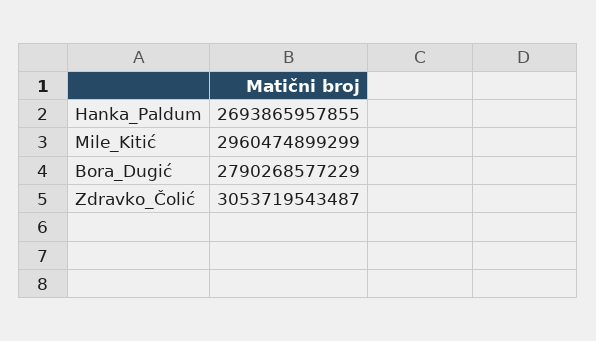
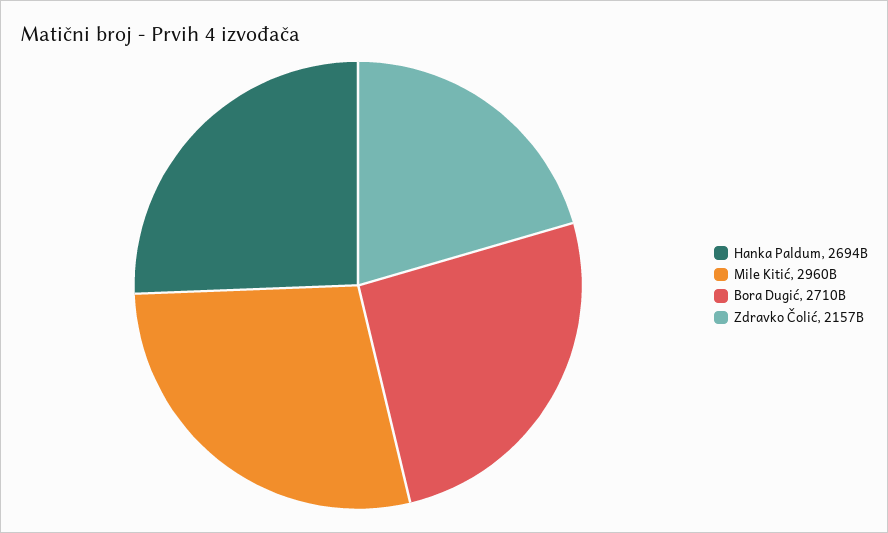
Bora_Dugić: 2790268577229 -> 2710000000000
Zdravko_Čolić: 3053719543487 -> 2157000000000

